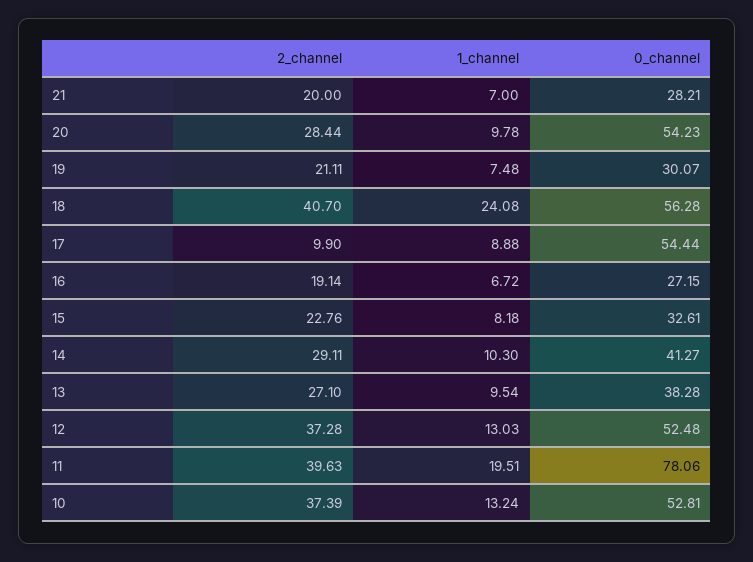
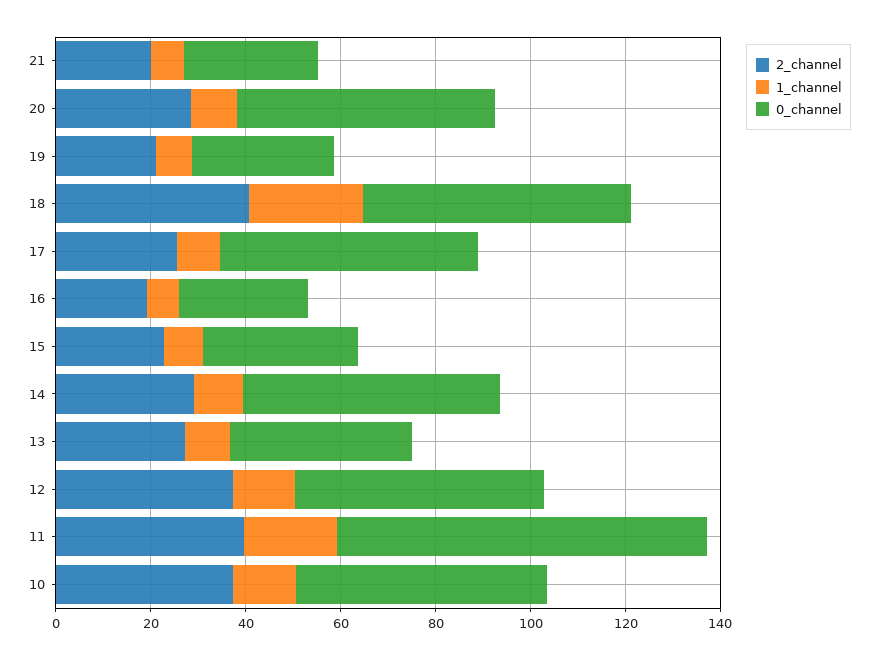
2_channel, 17: 9.9 -> 25
0_channel, 14: 41.27 -> 55

